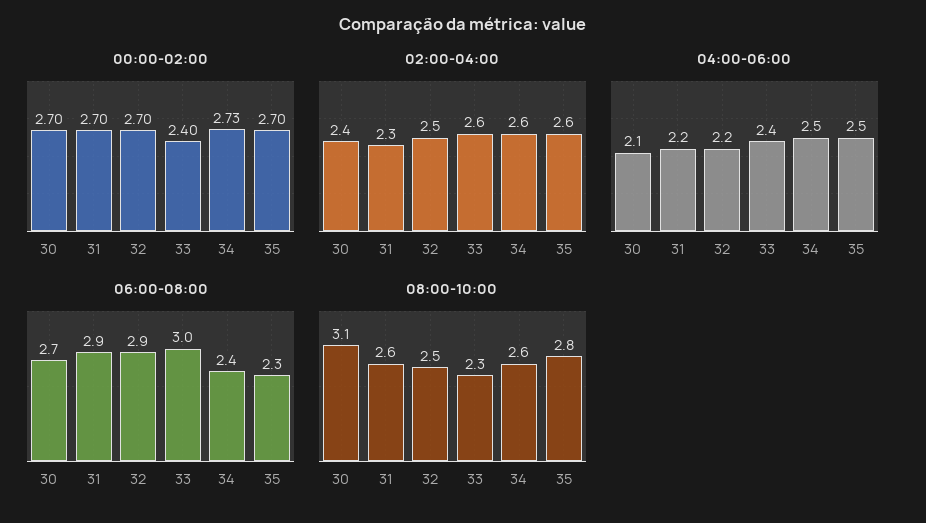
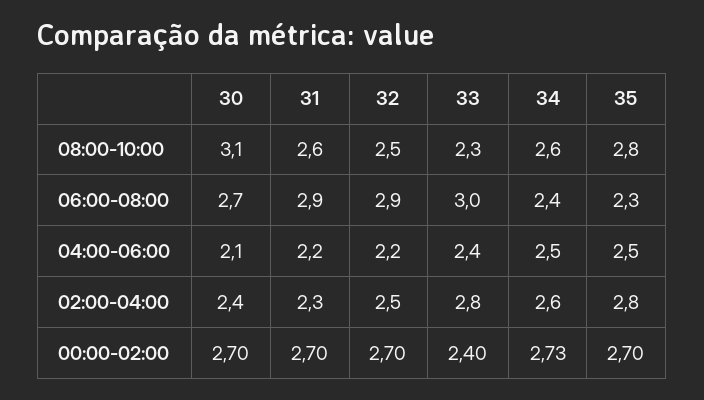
02:00-04:00, 33: 2.6 -> 2.8
02:00-04:00, 35: 2.6 -> 2.8

